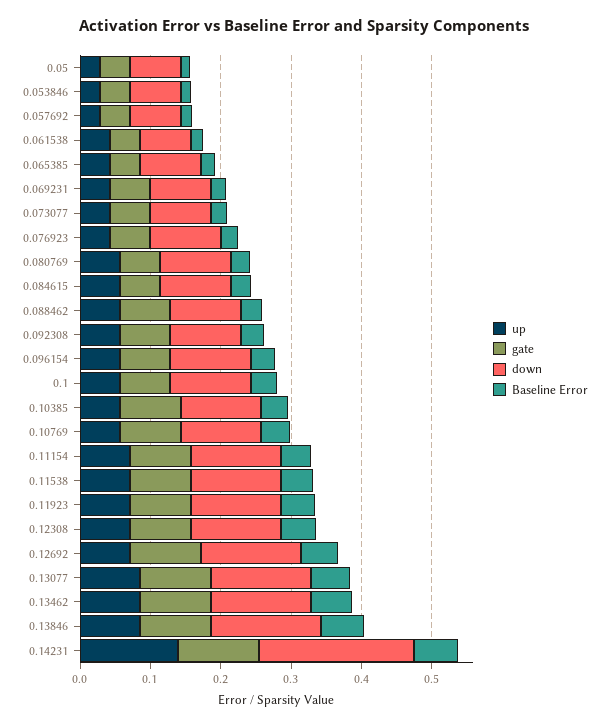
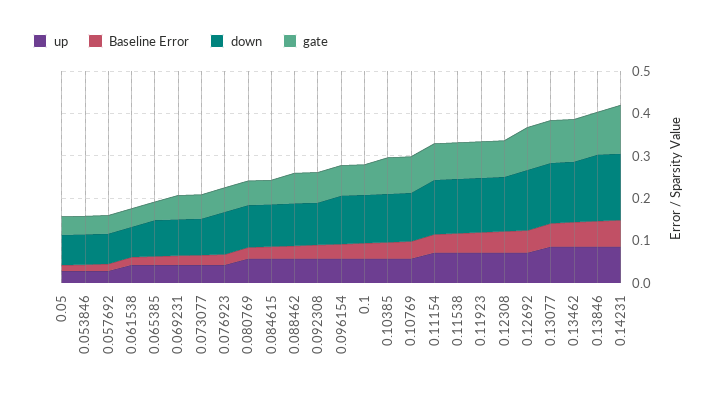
up, 0.14231: 0.14 -> 0.08
down, 0.14231: 0.22 -> 0.16

